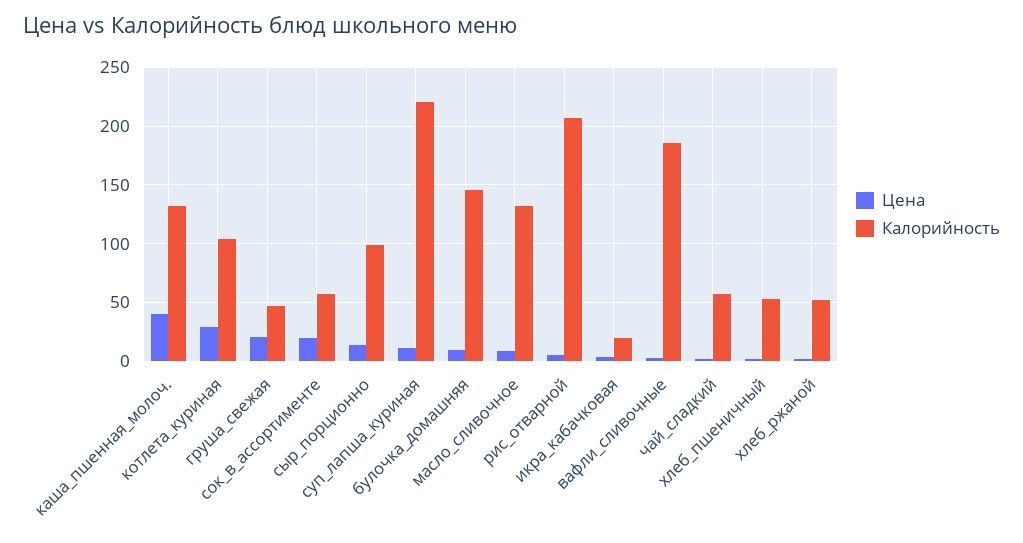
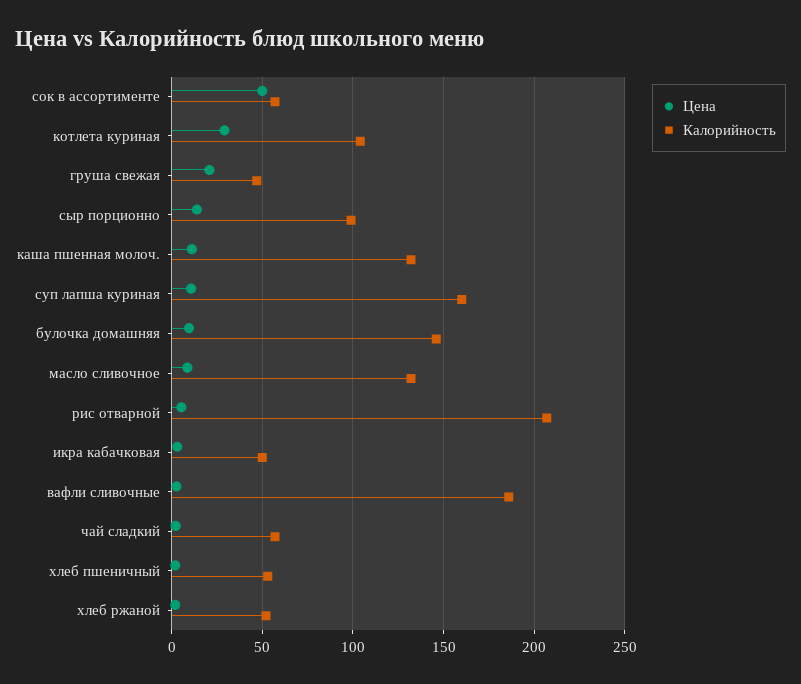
Цена, каша_пшенная_молоч.: 40 -> 10
Цена, сок_в_ассортименте: 20 -> 50
Калорийность, суп_лапша_куриная: 220 -> 160
Калорийность, икра_кабачковая: 20 -> 50

